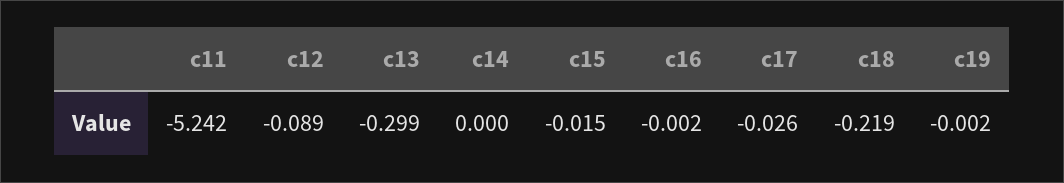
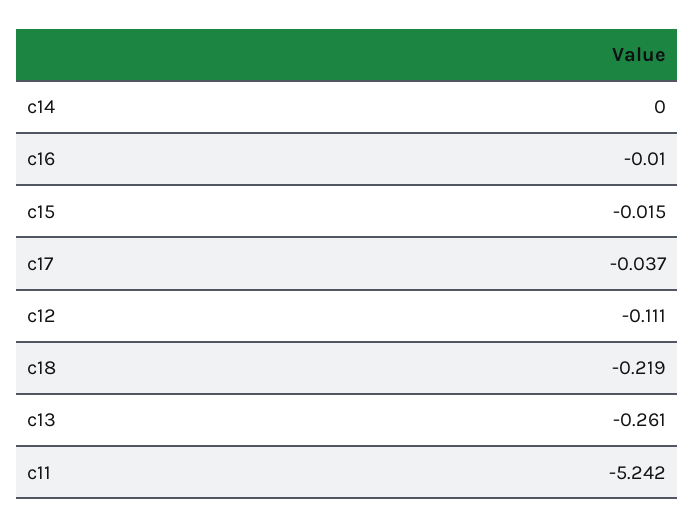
c12: -0.089 -> -0.111
c13: -0.299 -> -0.261
c16: -0.002 -> -0.01
c17: -0.026 -> -0.037
c19: -0.002 -> none

